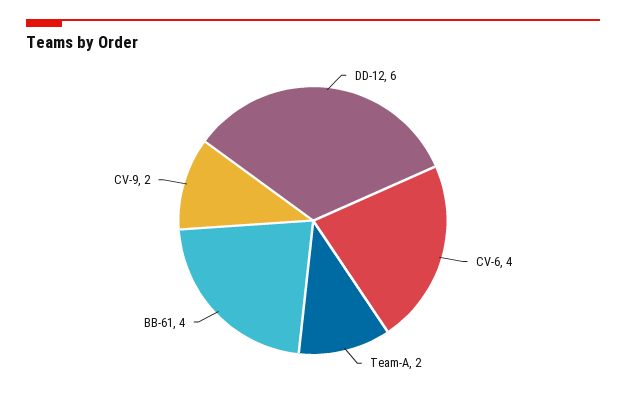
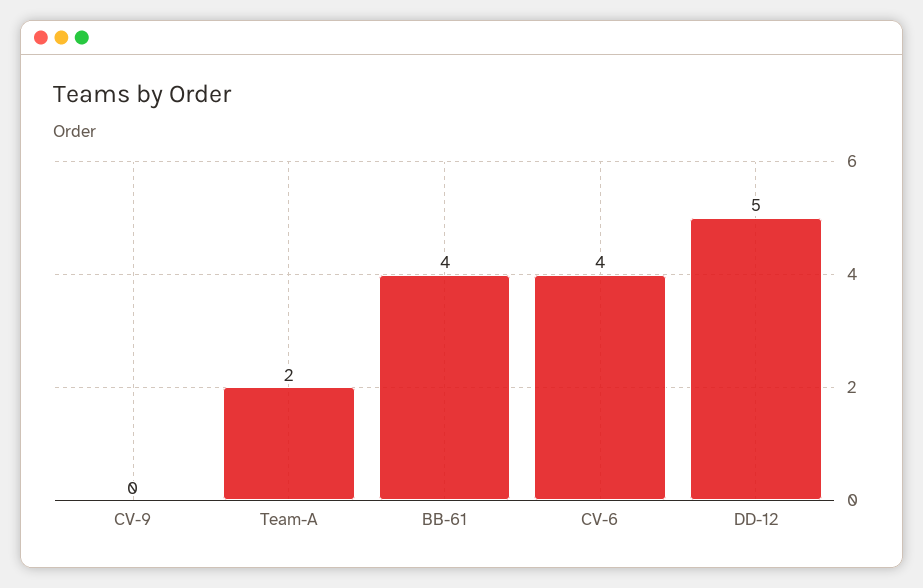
DD-12: 6 -> 5
CV-9: 2 -> 0

